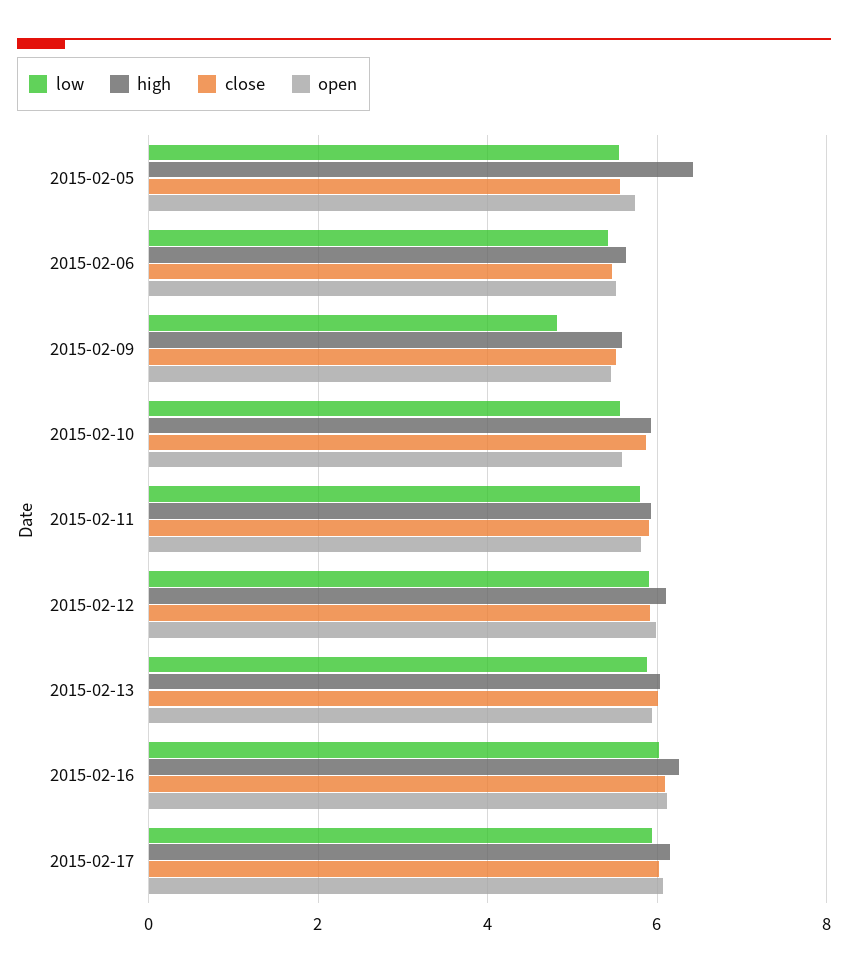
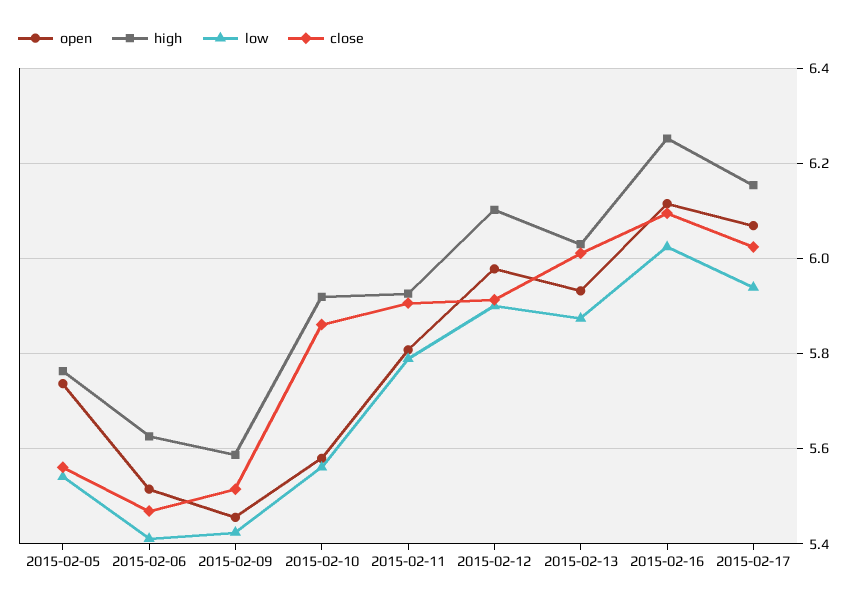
high, 2015-02-05: 6.4 -> 5.76
low, 2015-02-09: 4.8 -> 5.42

